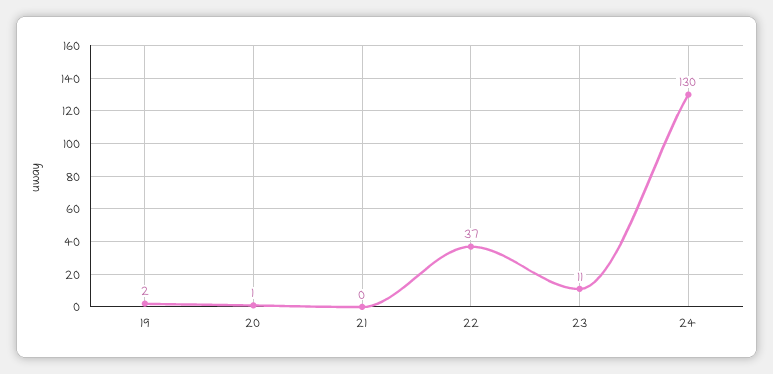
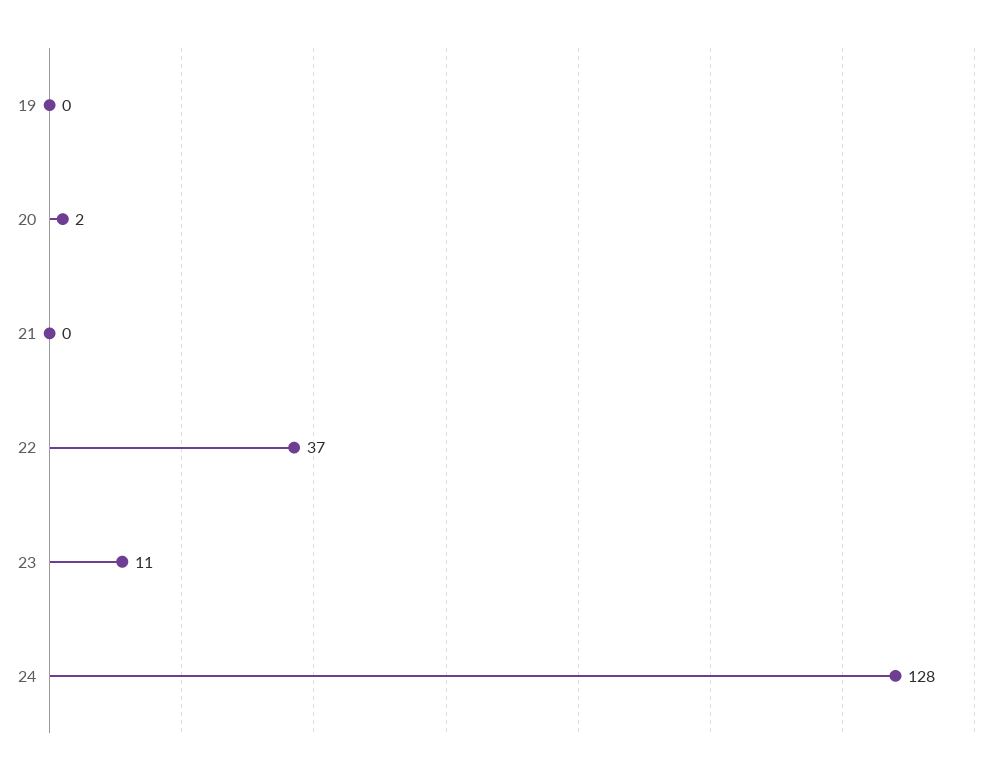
19: 2 -> 0
20: 1 -> 2
24: 130 -> 128

